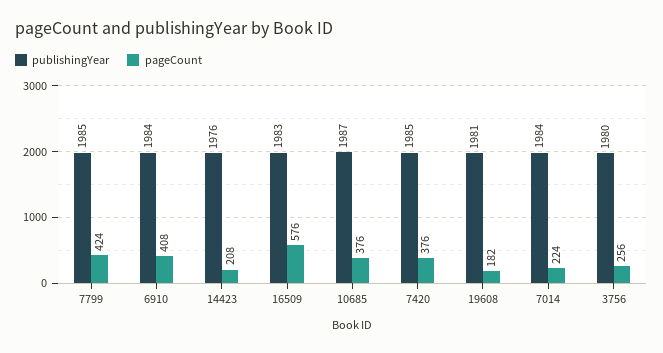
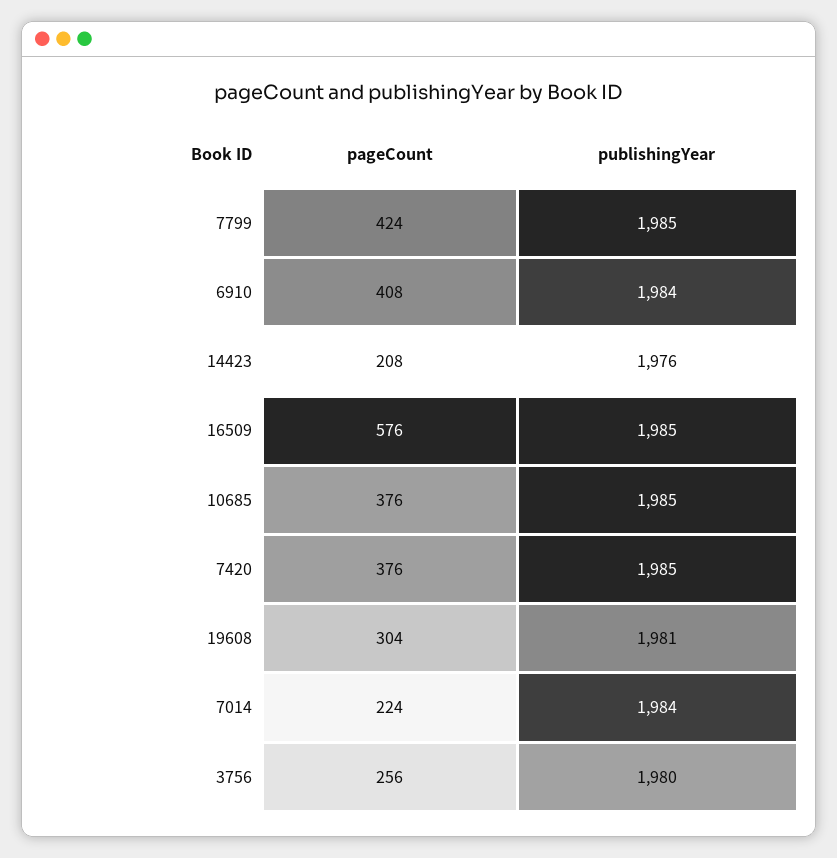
publishingYear, 16509: 1983 -> 1985
publishingYear, 10685: 1987 -> 1985
pageCount, 19608: 182 -> 304

